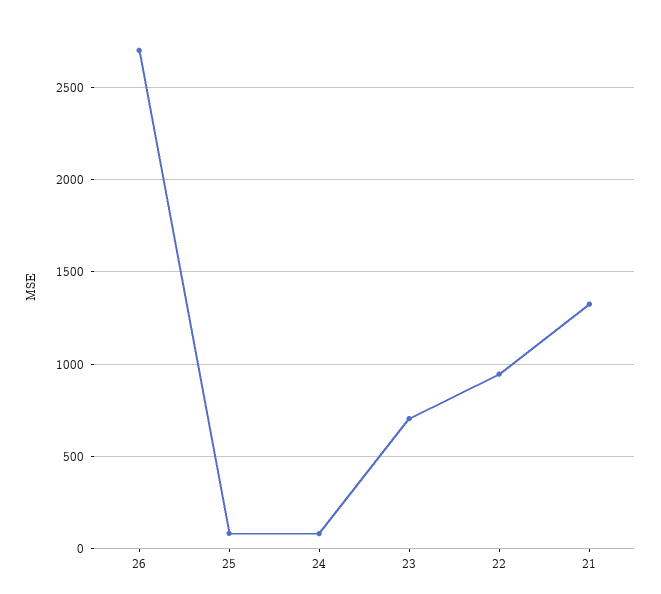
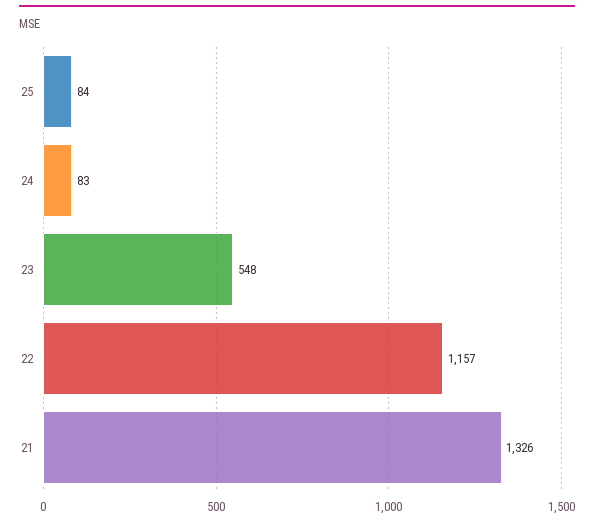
26: 2700 -> none
23: 700 -> 548
22: 950 -> 1157

